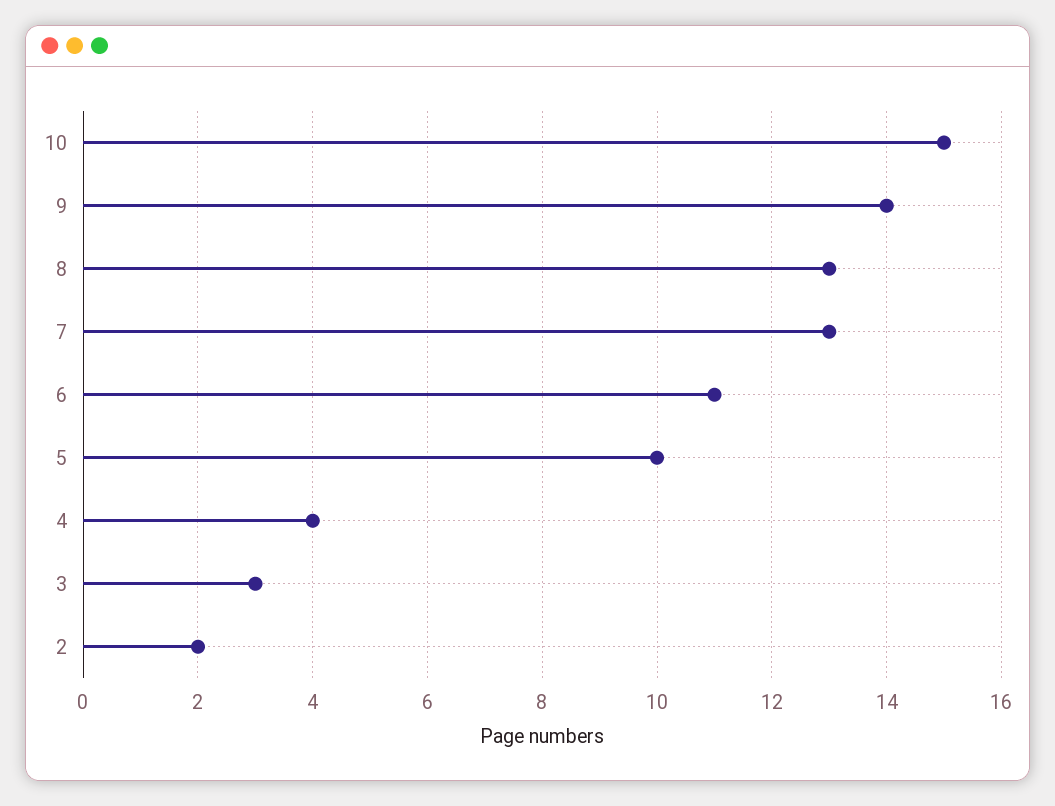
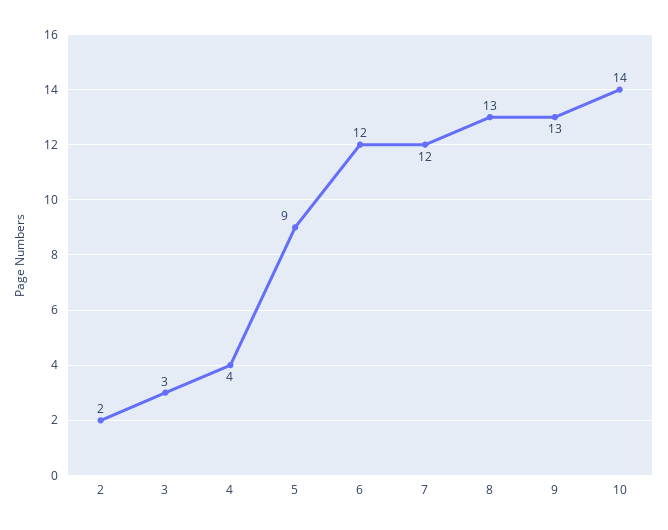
10: 15 -> 14
9: 14 -> 13
7: 13 -> 12
6: 11 -> 12
5: 10 -> 9

